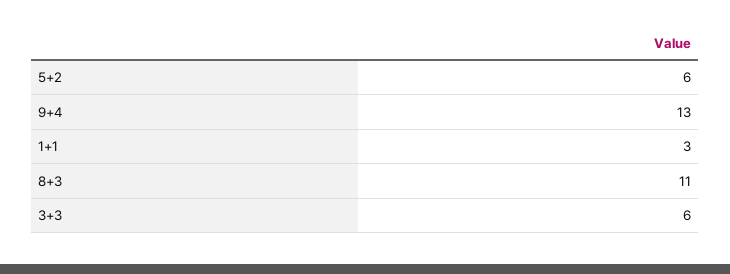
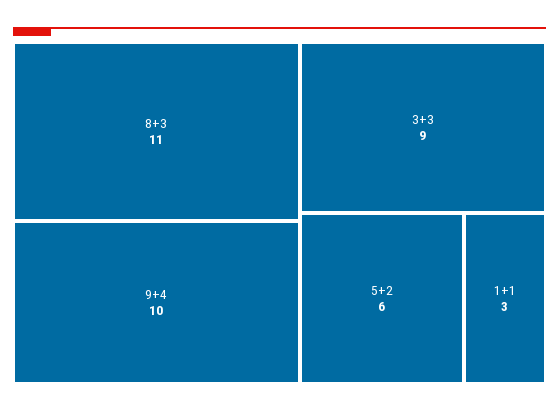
9+4: 13 -> 10
3+3: 6 -> 9

